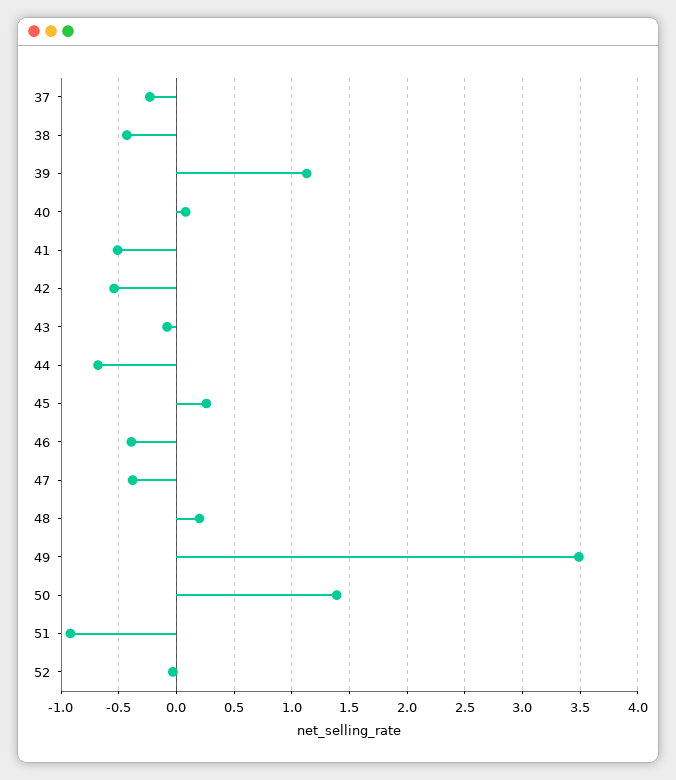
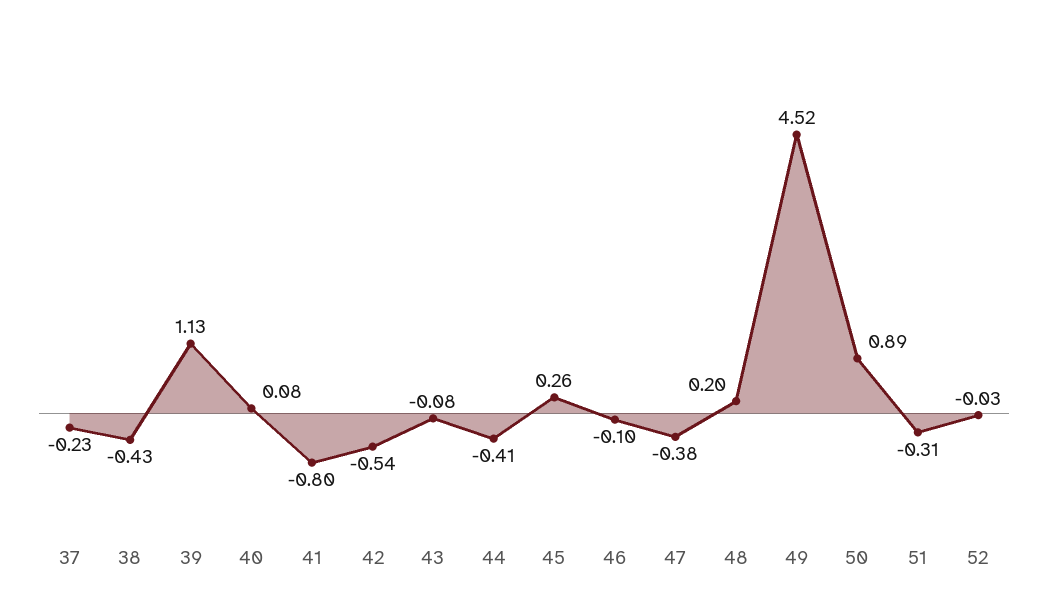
41: -0.5 -> -0.8
44: -0.7 -> -0.41
46: -0.4 -> -0.1
49: 3.5 -> 4.52
50: 1.4 -> 0.89
51: -0.9 -> -0.31

